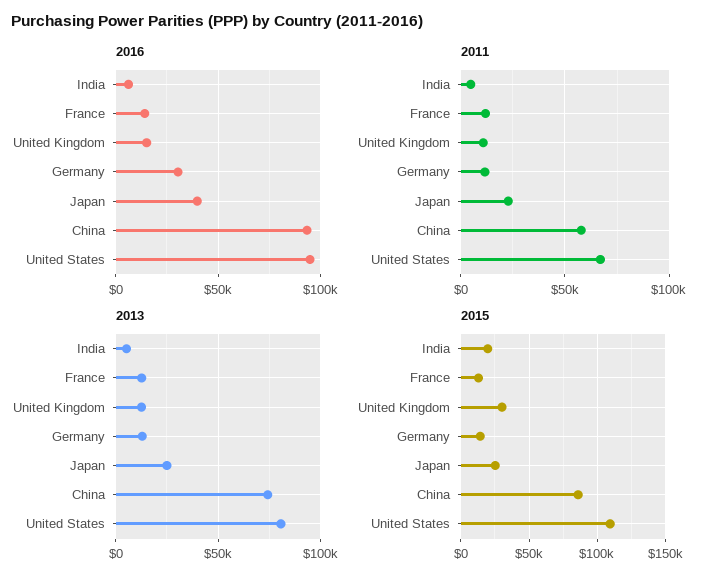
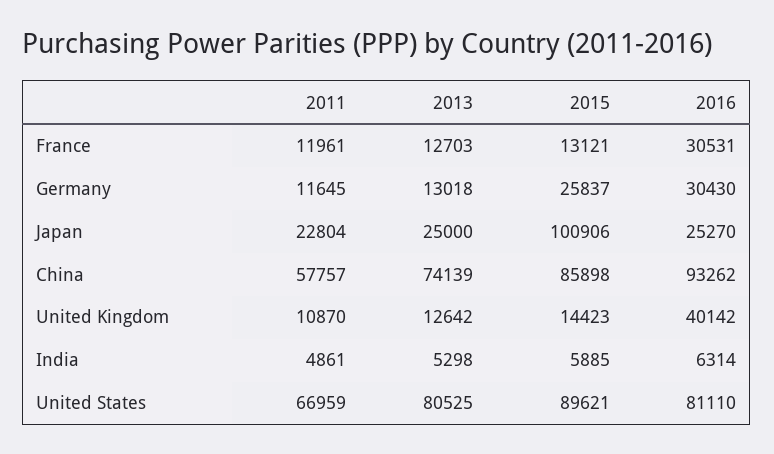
2016, France: 15000 -> 30531
2016, United Kingdom: 15000 -> 40142
2016, Japan: 40000 -> 25270
2016, United States: 95000 -> 81110
2015, India: 20000 -> 5885
2015, United Kingdom: 30000 -> 14423
2015, Germany: 15000 -> 25837
2015, Japan: 25000 -> 100906
2015, United States: 110000 -> 89621

